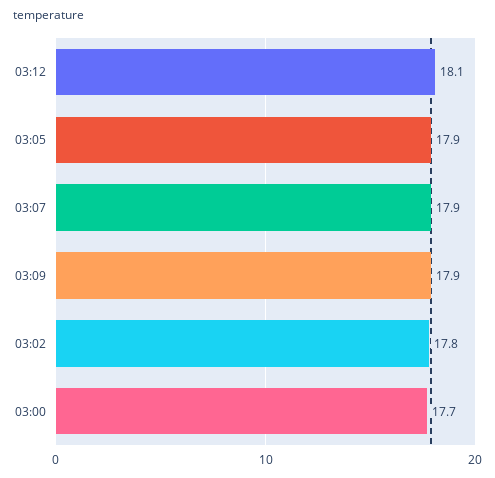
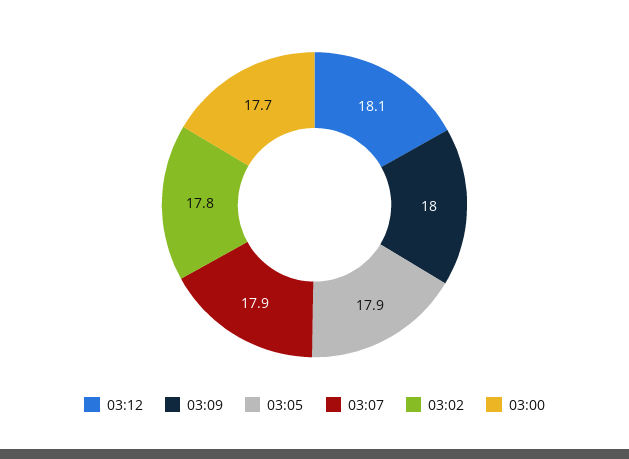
03:09: 17.9 -> 18

